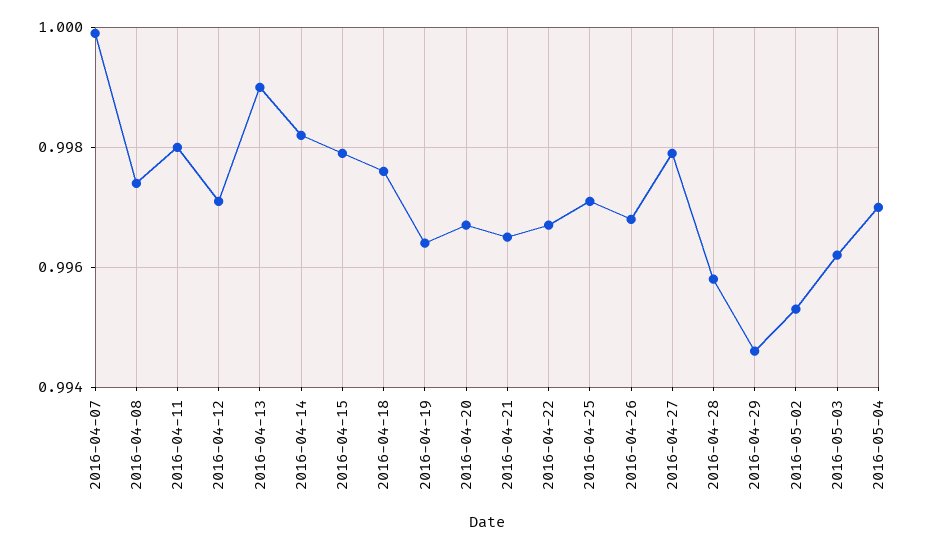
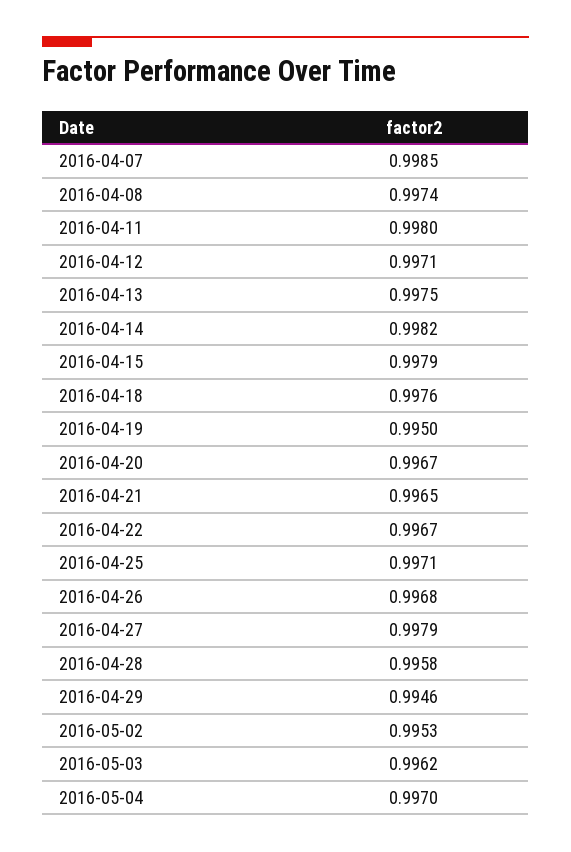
2016-04-07: 1 -> 0.9985
2016-04-13: 0.999 -> 0.9975
2016-04-19: 0.9965 -> 0.995

